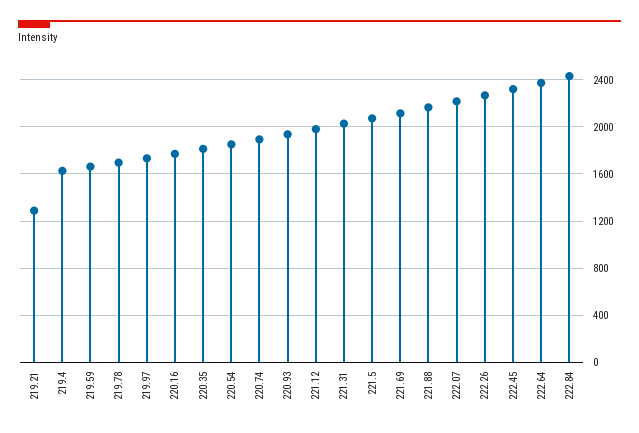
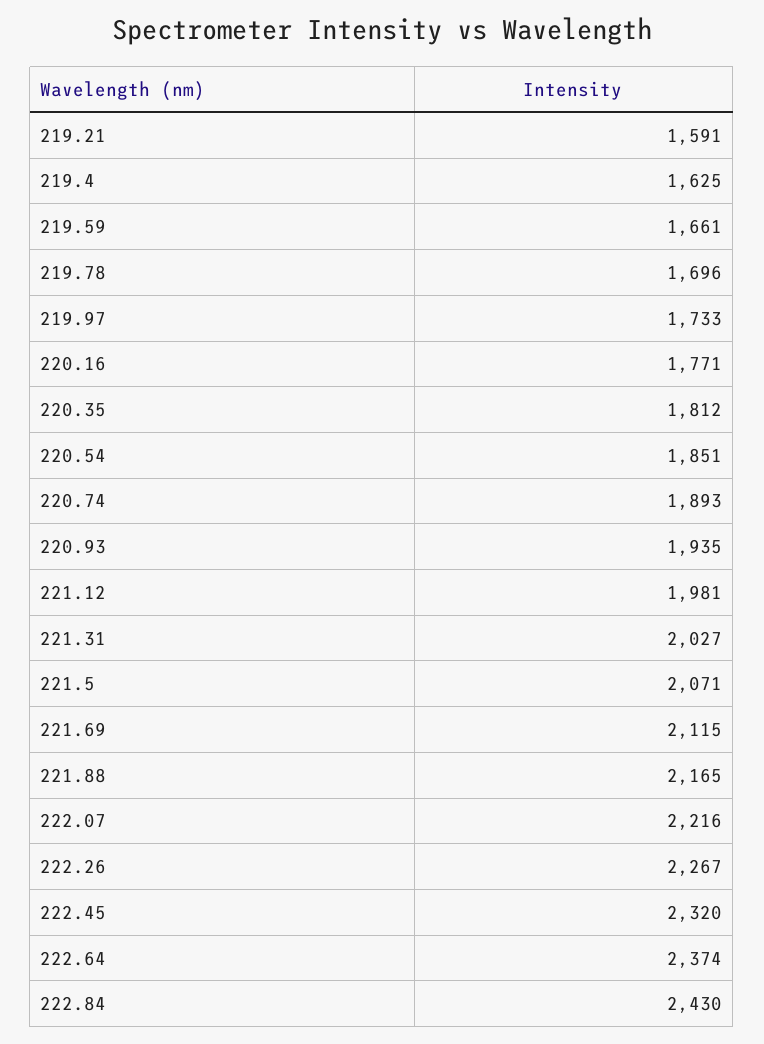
219.21: 1300 -> 1591

